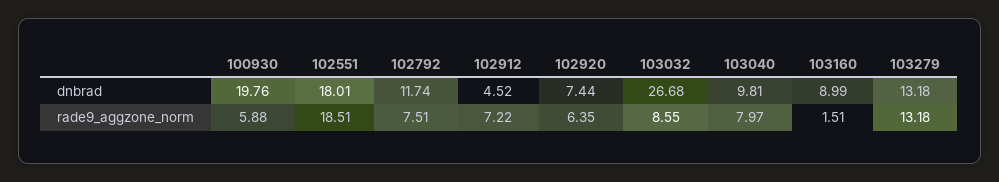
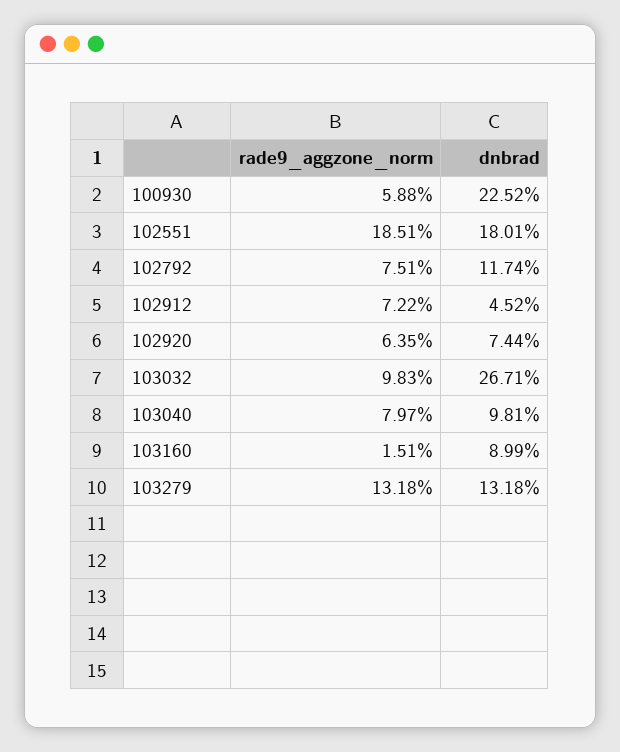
100930, dnbrad: 19.76 -> 22.52
103032, dnbrad: 26.68 -> 26.71
103032, rade9_aggzone_norm: 8.55 -> 9.83

